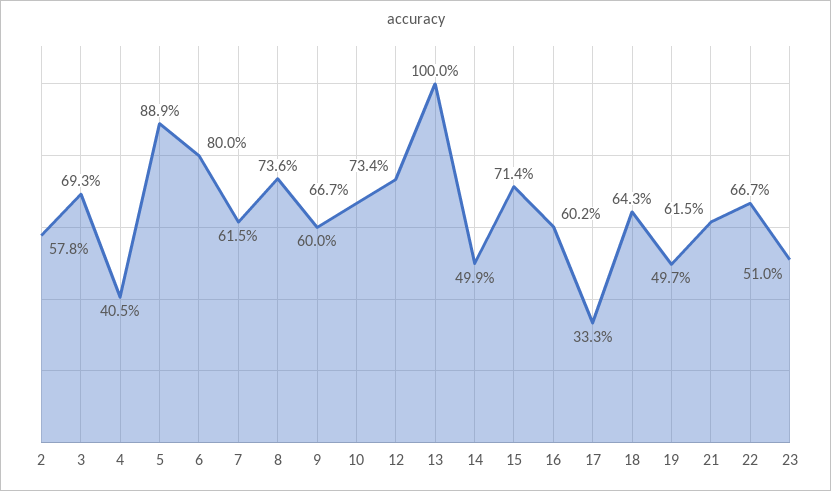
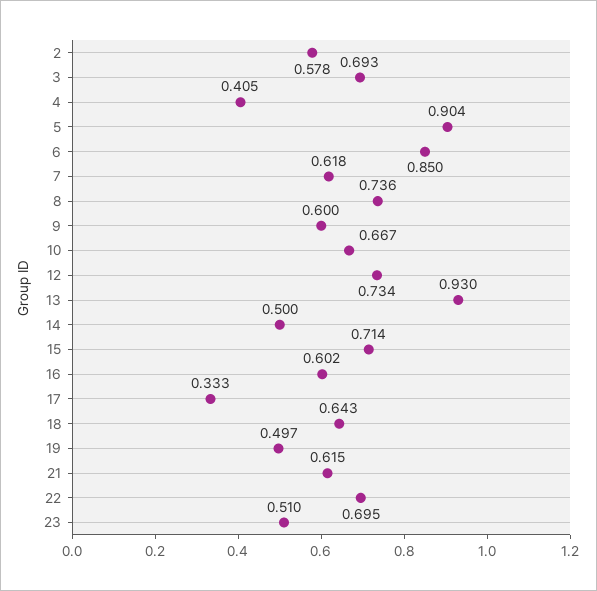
5: 0.889 -> 0.904
6: 0.8 -> 0.85
7: 0.615 -> 0.618
13: 1 -> 0.93
14: 0.499 -> 0.5
22: 0.667 -> 0.695

